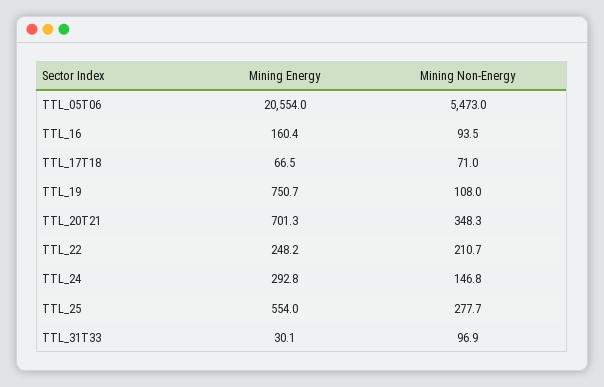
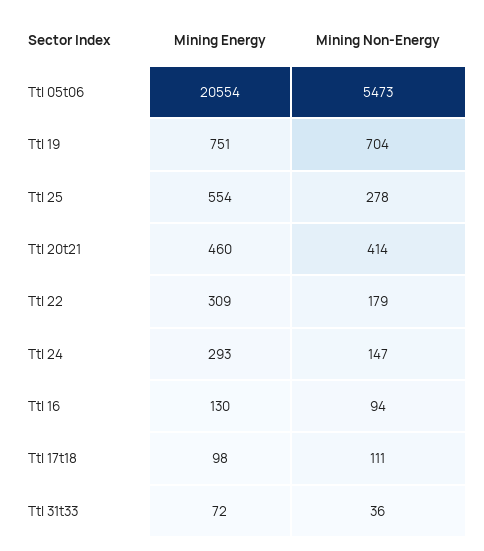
Mining Energy, TTL_16: 160.4 -> 130
Mining Energy, TTL_17T18: 66.5 -> 98
Mining Non-Energy, TTL_17T18: 71 -> 111
Mining Non-Energy, TTL_19: 108 -> 704
Mining Energy, TTL_20T21: 701.3 -> 460
Mining Non-Energy, TTL_20T21: 348.3 -> 414
Mining Energy, TTL_22: 248.2 -> 309
Mining Non-Energy, TTL_22: 210.7 -> 179
Mining Energy, TTL_31T33: 30.1 -> 72
Mining Non-Energy, TTL_31T33: 96.9 -> 36

